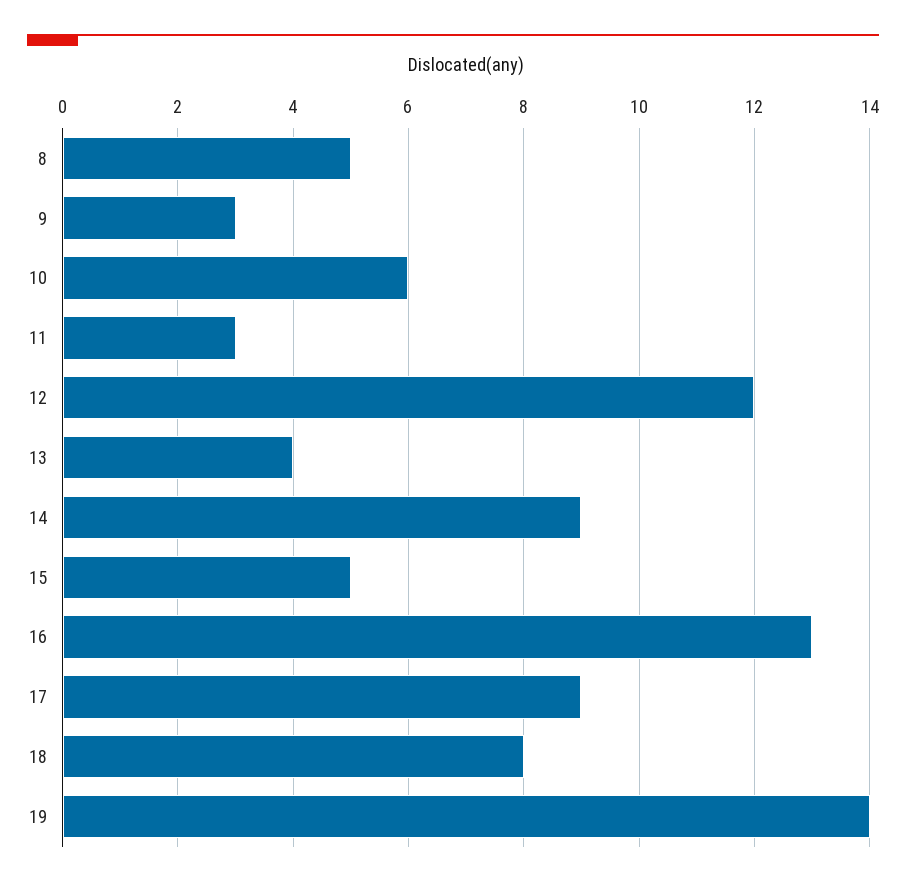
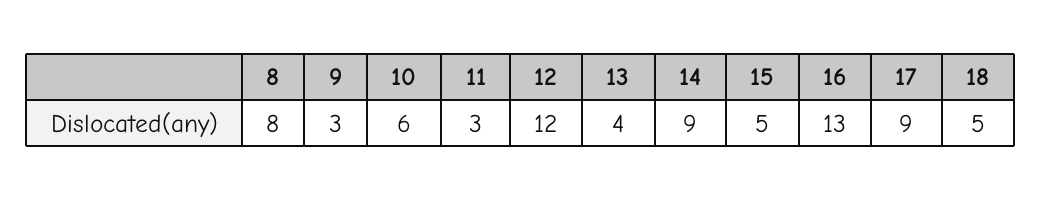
8: 5 -> 8
18: 8 -> 5
19: 14 -> none

